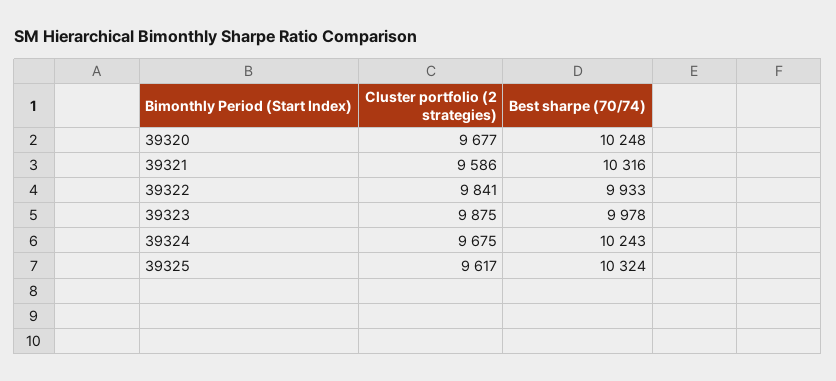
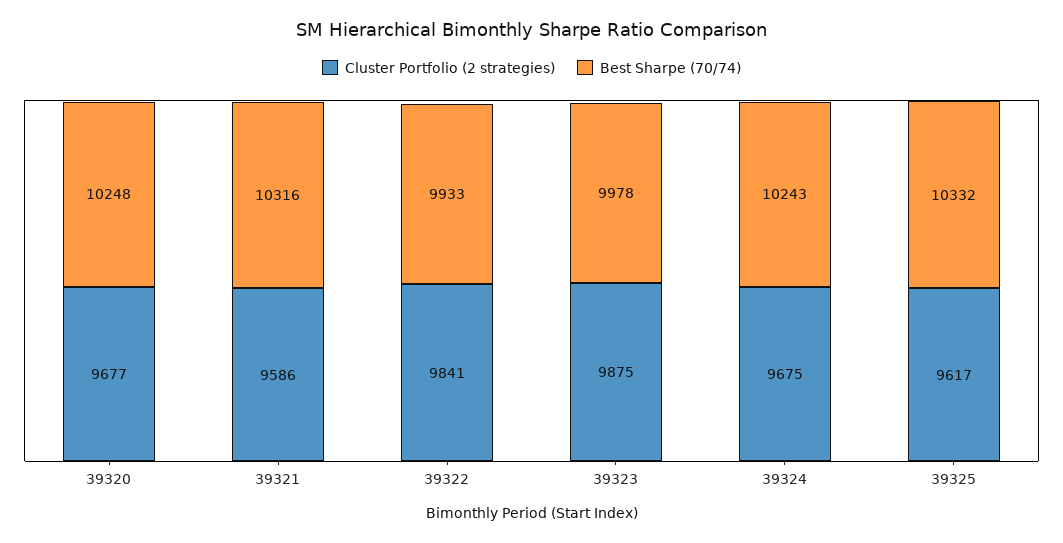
Best sharpe (70/74), 39325: 10324 -> 10332

